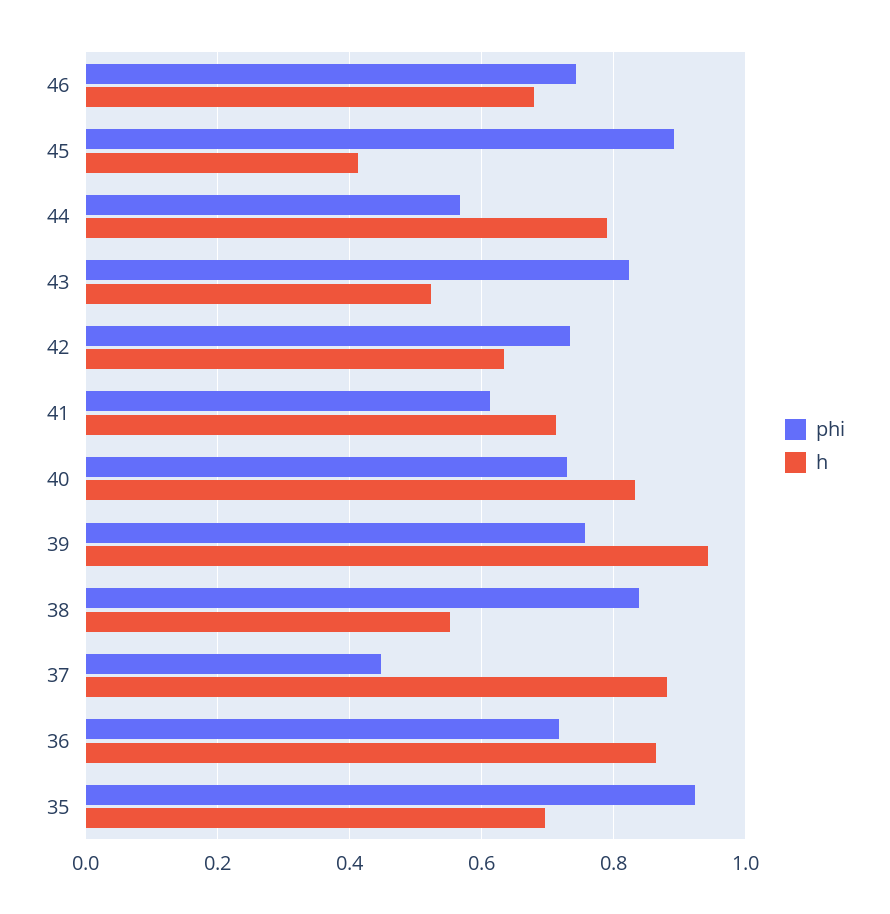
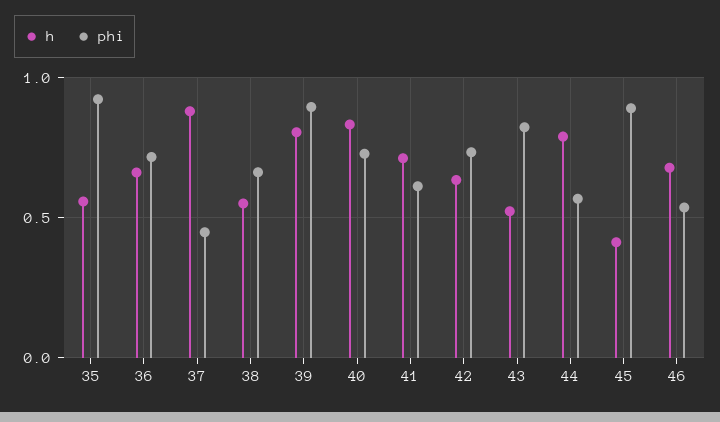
phi, 46: 0.74 -> 0.55
phi, 39: 0.76 -> 0.9
h, 39: 0.94 -> 0.8
phi, 38: 0.84 -> 0.65
h, 36: 0.86 -> 0.65
h, 35: 0.7 -> 0.55

